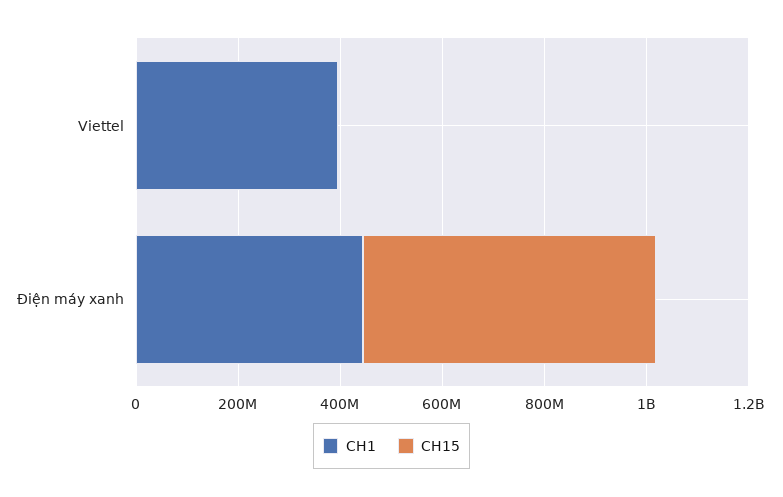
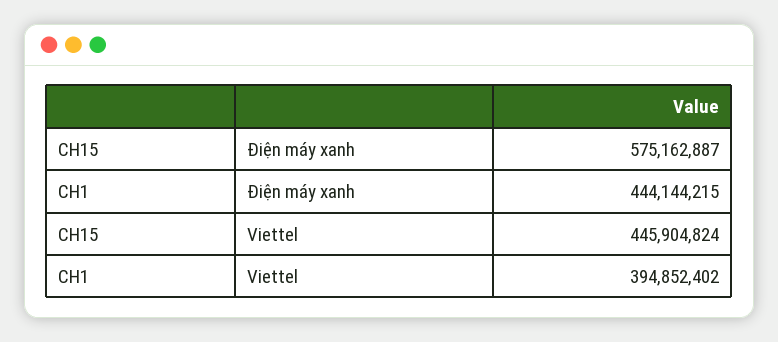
CH15, Viettel: 0 -> 445904824

